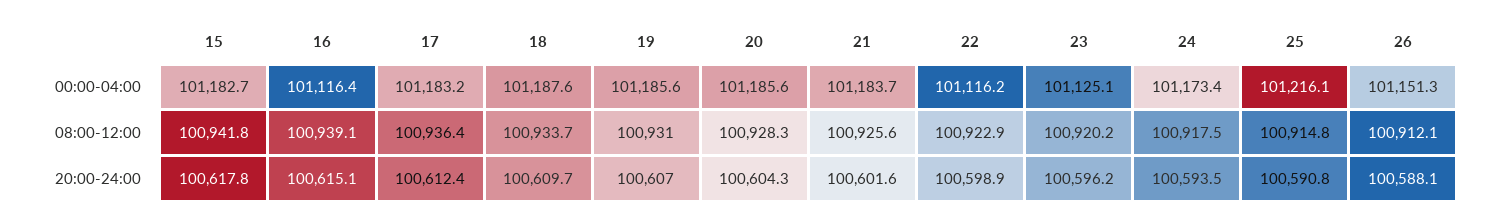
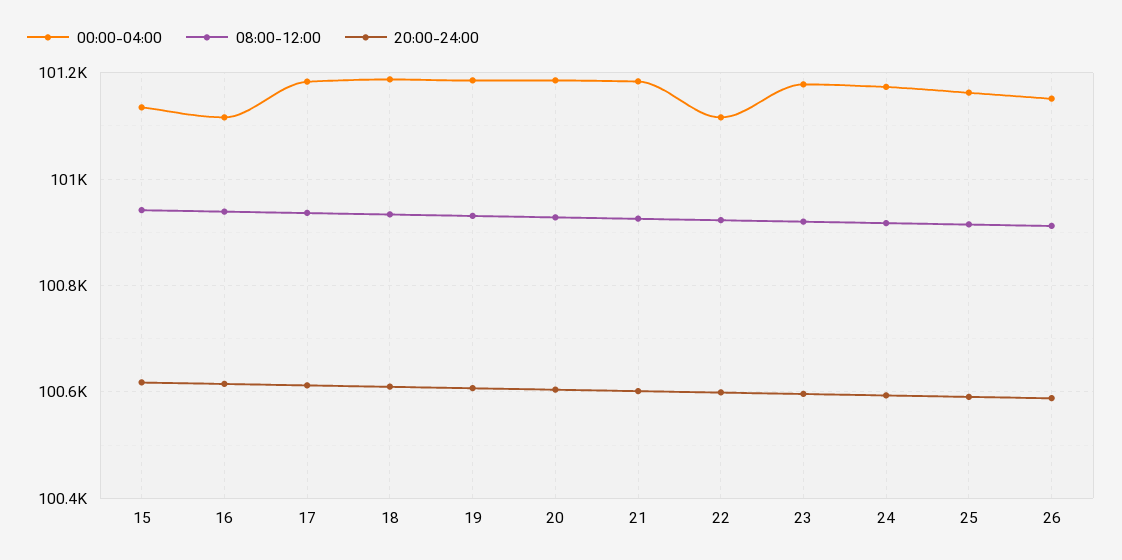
00:00-04:00, 15: 101182.7 -> 101140
00:00-04:00, 23: 101125.1 -> 101180
00:00-04:00, 25: 101216.1 -> 101160

